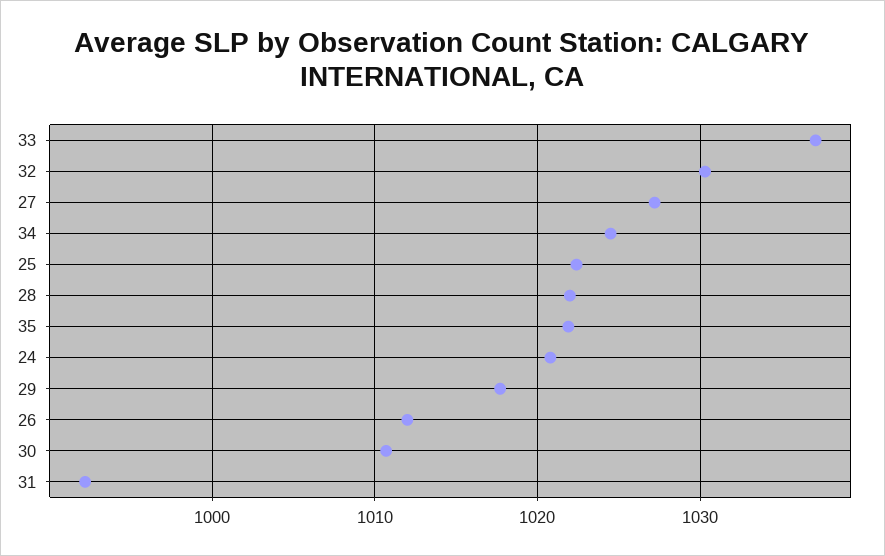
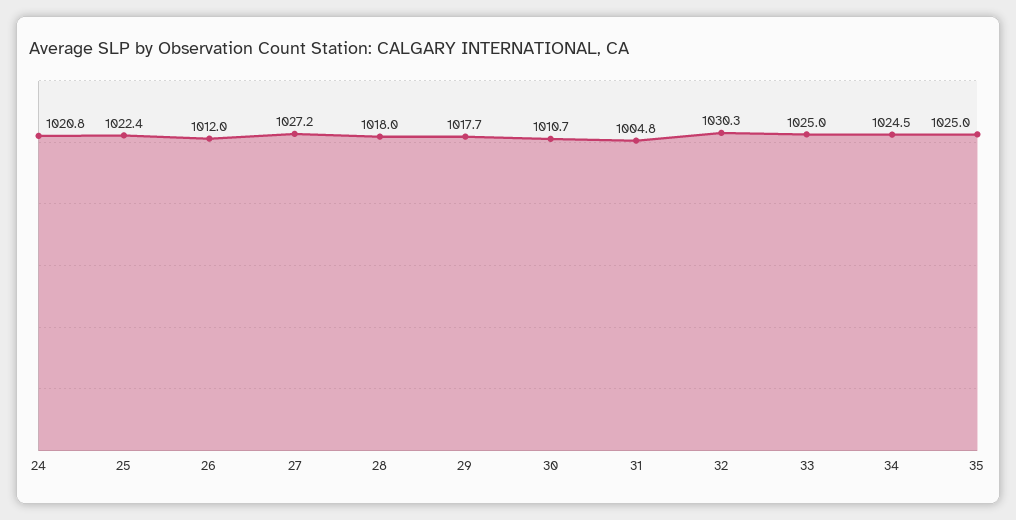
33: 1037 -> 1025
28: 1022 -> 1018
35: 1022 -> 1025
31: 992 -> 1004.8

